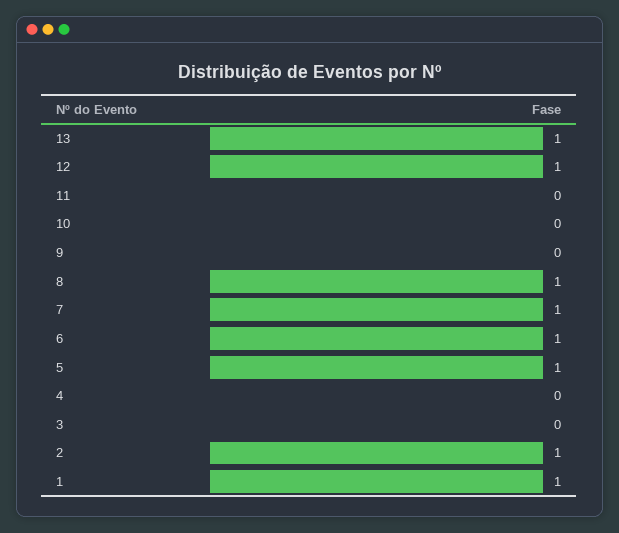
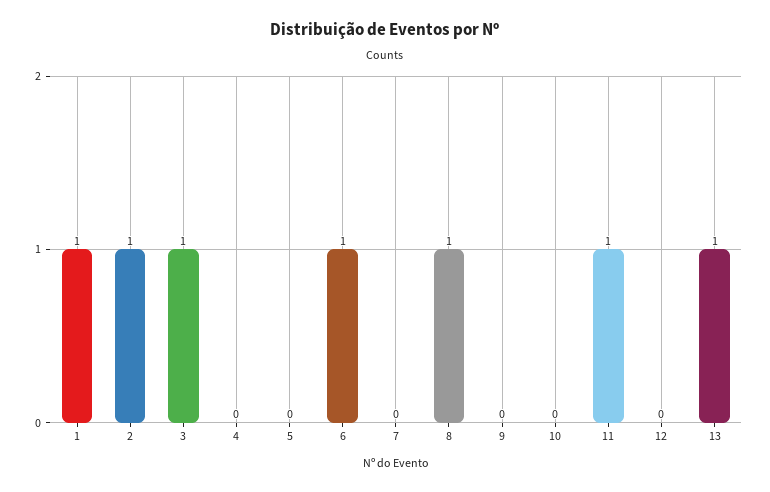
12: 1 -> 0
11: 0 -> 1
7: 1 -> 0
5: 1 -> 0
3: 0 -> 1

